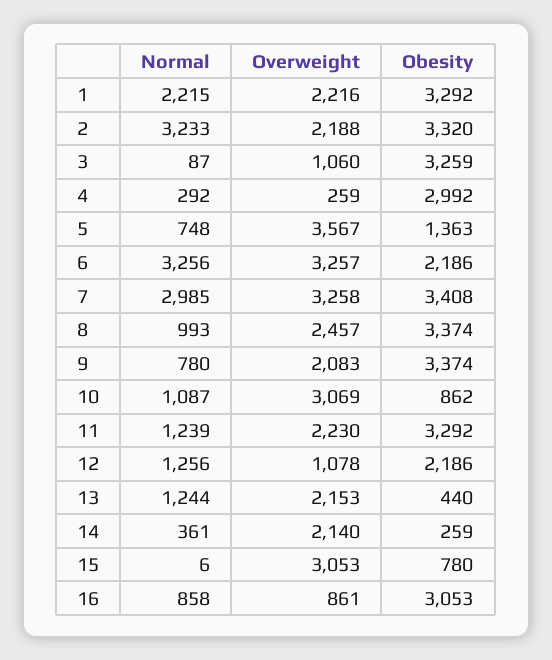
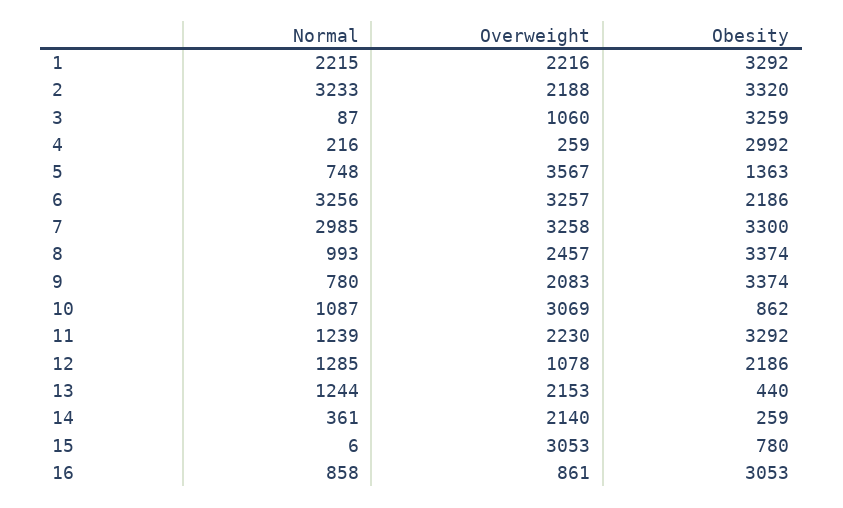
Normal, 4: 292 -> 216
Obesity, 7: 3408 -> 3300
Normal, 12: 1256 -> 1285

